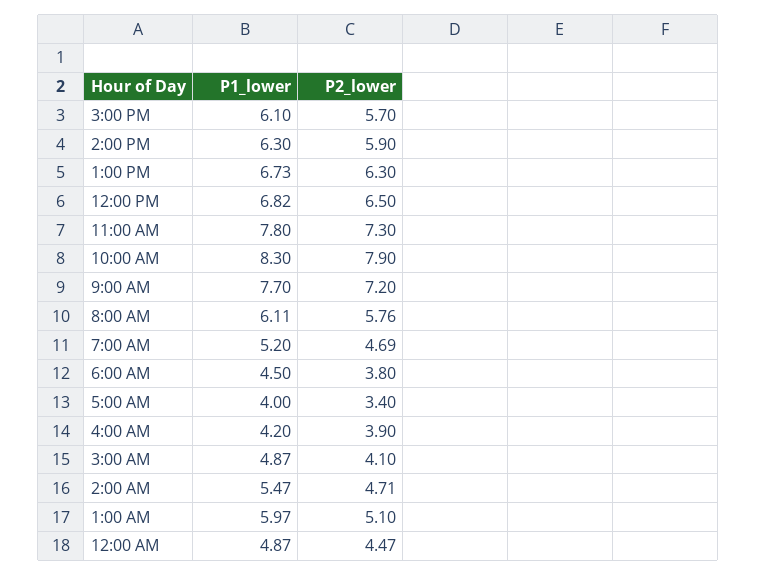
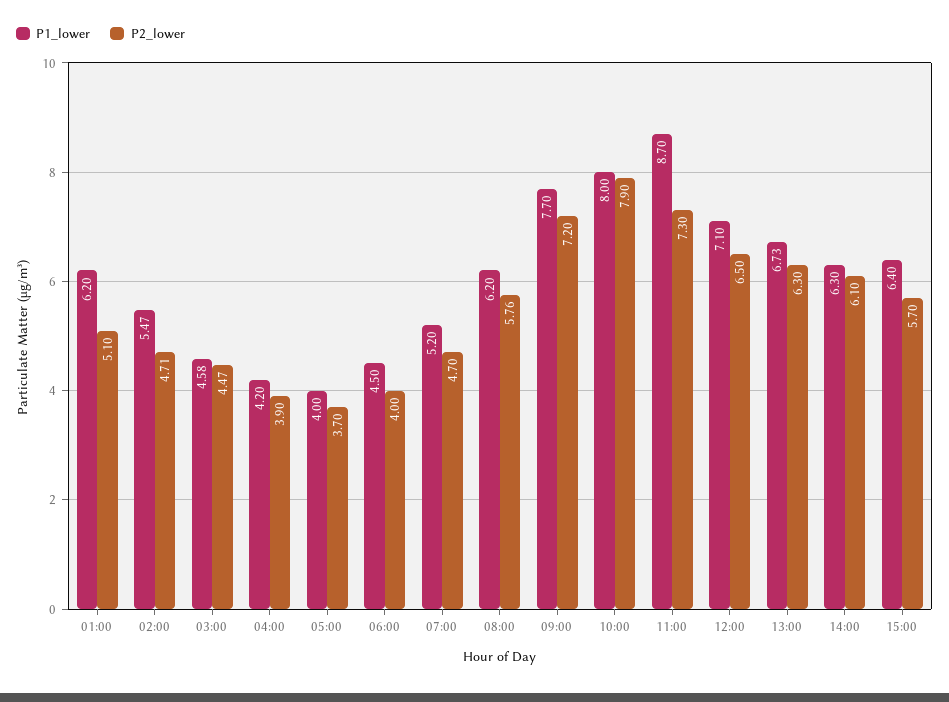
P1_lower, 3:00 PM: 6.1 -> 6.4
P2_lower, 2:00 PM: 5.9 -> 6.1
P1_lower, 12:00 PM: 6.82 -> 7.1
P1_lower, 11:00 AM: 7.8 -> 8.7
P1_lower, 10:00 AM: 8.3 -> 8
P1_lower, 8:00 AM: 6.11 -> 6.2
P2_lower, 7:00 AM: 4.69 -> 4.7
P2_lower, 6:00 AM: 3.8 -> 4
P2_lower, 5:00 AM: 3.4 -> 3.7
P1_lower, 3:00 AM: 4.87 -> 4.58
P2_lower, 3:00 AM: 4.1 -> 4.47
P1_lower, 1:00 AM: 5.97 -> 6.2
P1_lower, 12:00 AM: 4.87 -> none
P2_lower, 12:00 AM: 4.47 -> none

